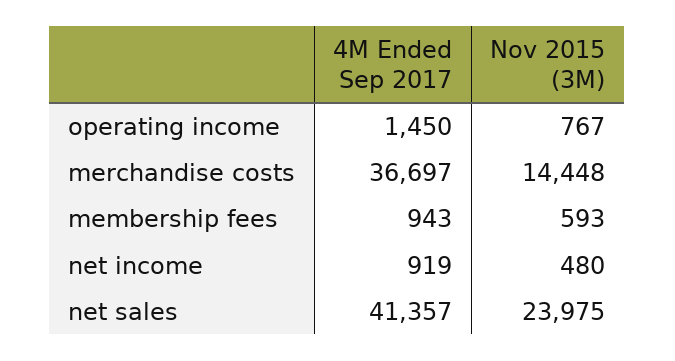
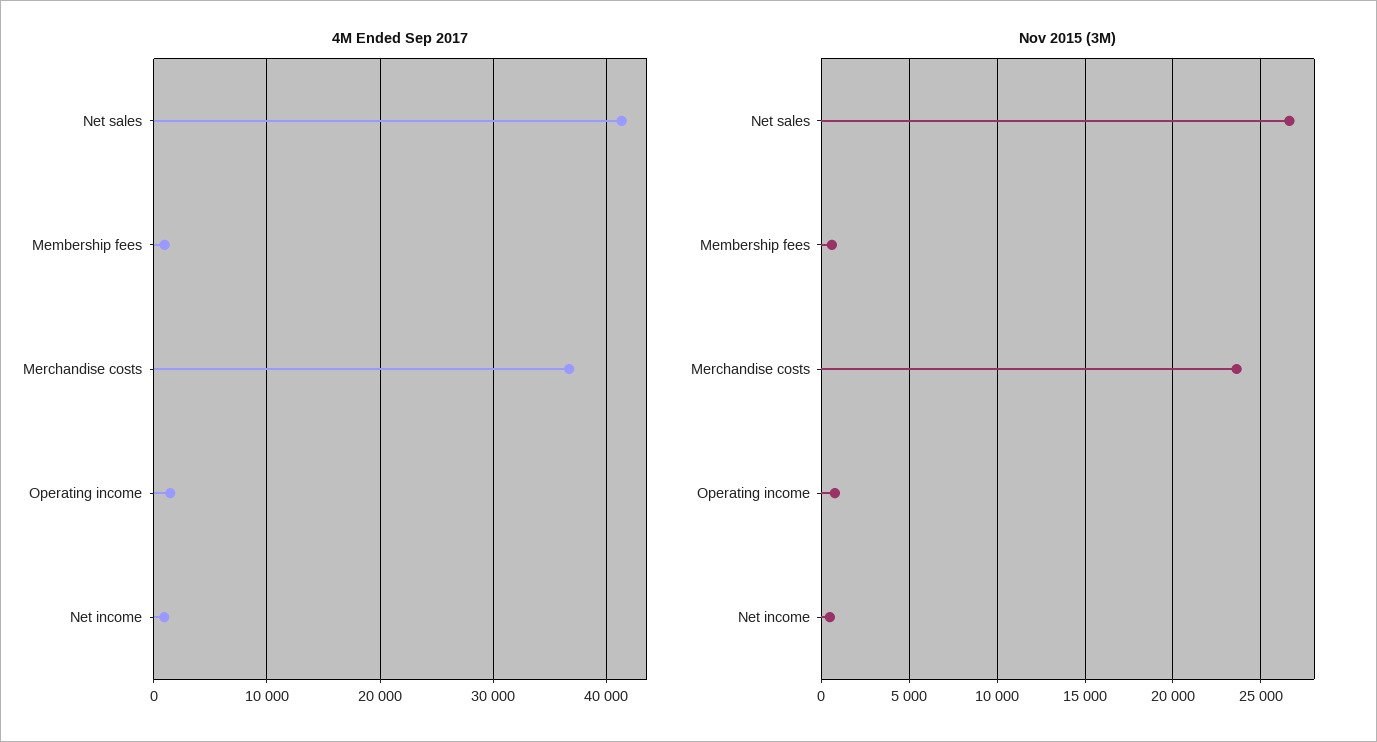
Nov 2015 (3M), merchandise costs: 14448 -> 23500
Nov 2015 (3M), net sales: 23975 -> 26500

